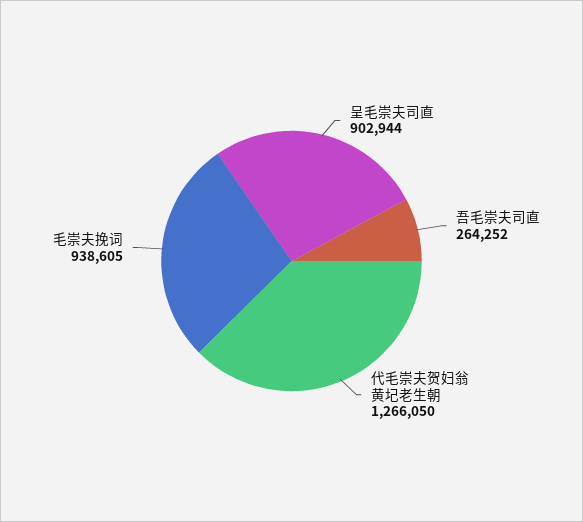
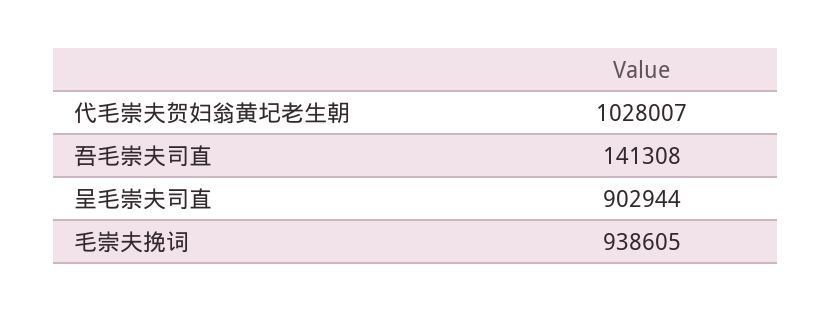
吾毛崇夫司直: 264252 -> 141308
代毛崇夫贺妇翁黄圮老生朝: 1266050 -> 1028007

